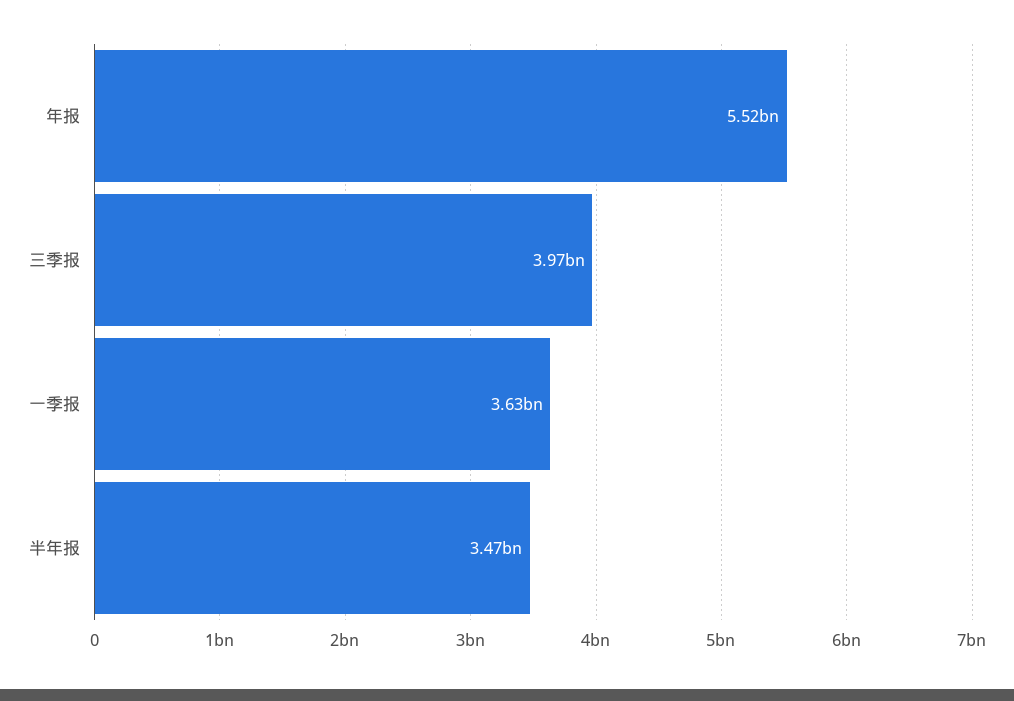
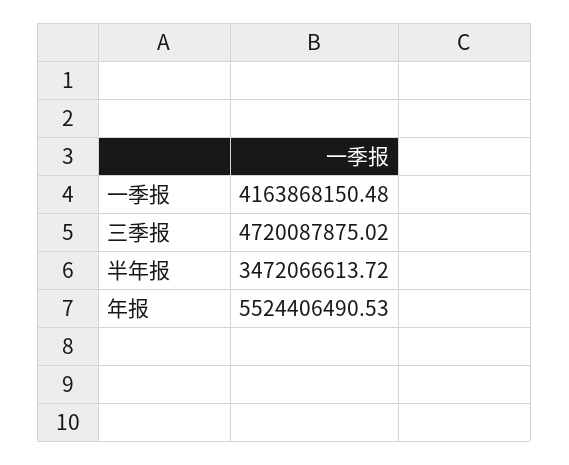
三季报: 3970000000 -> 4720087875.02
一季报: 3630000000 -> 4163868150.48

